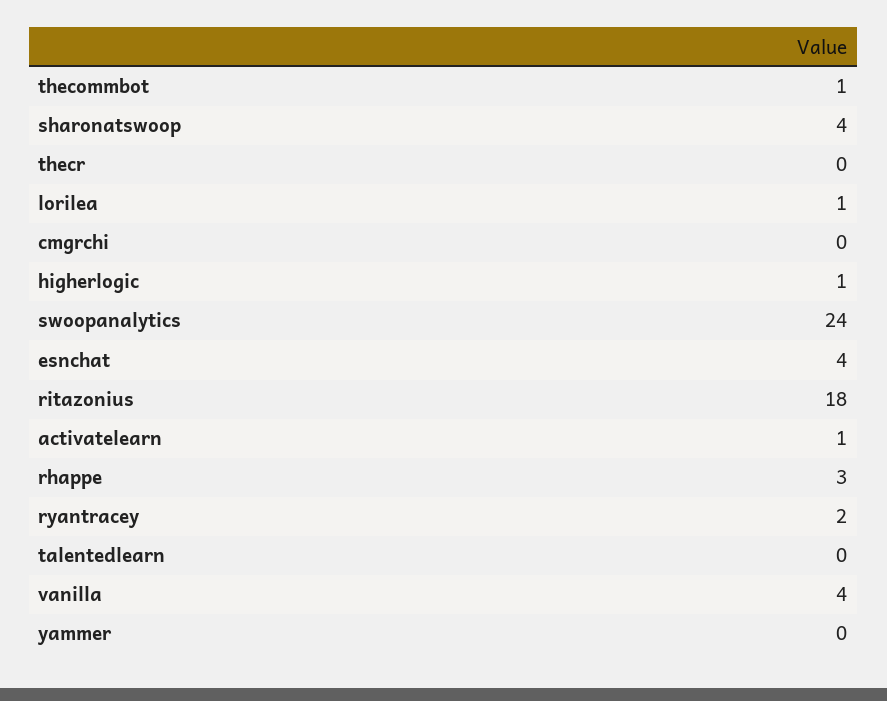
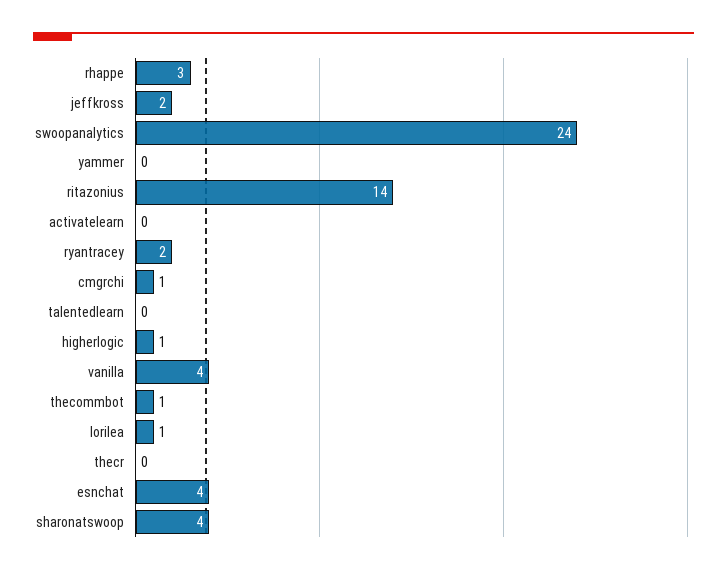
cmgrchi: 0 -> 1
ritazonius: 18 -> 14
activatelearn: 1 -> 0
jeffkross: none -> 2

